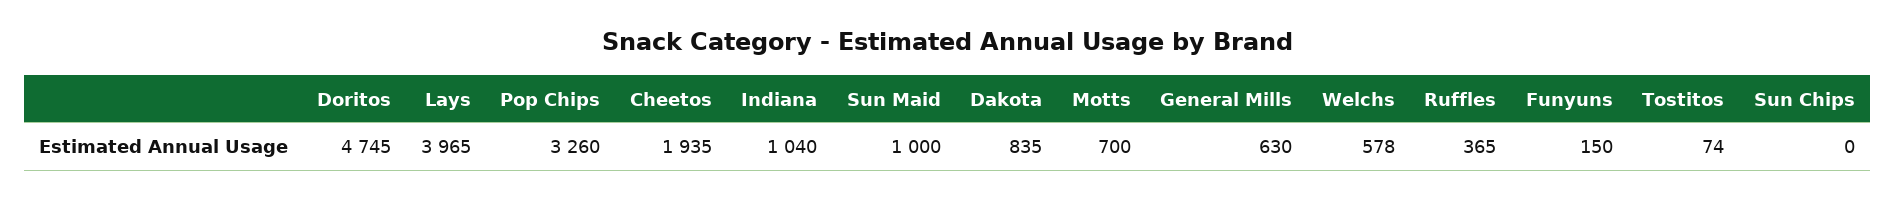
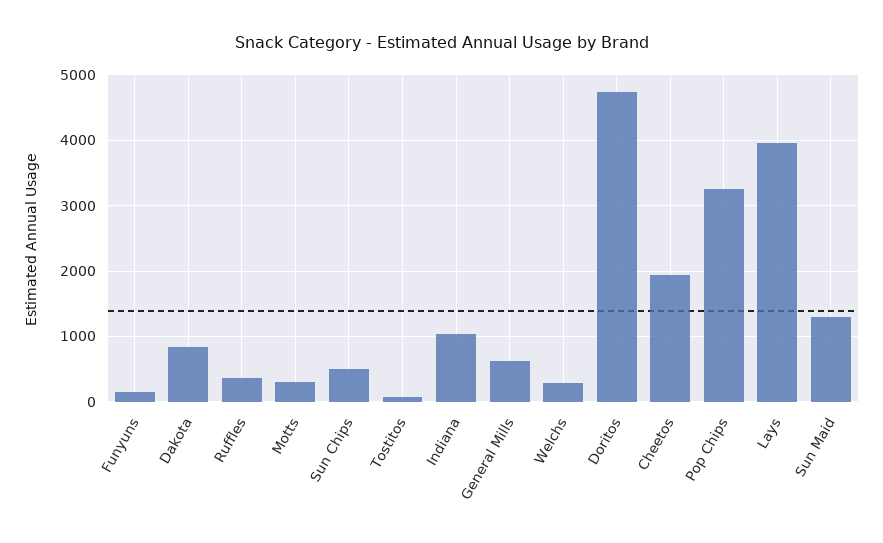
Sun Maid: 1000 -> 1300
Motts: 700 -> 300
Welchs: 578 -> 300
Sun Chips: 0 -> 500

